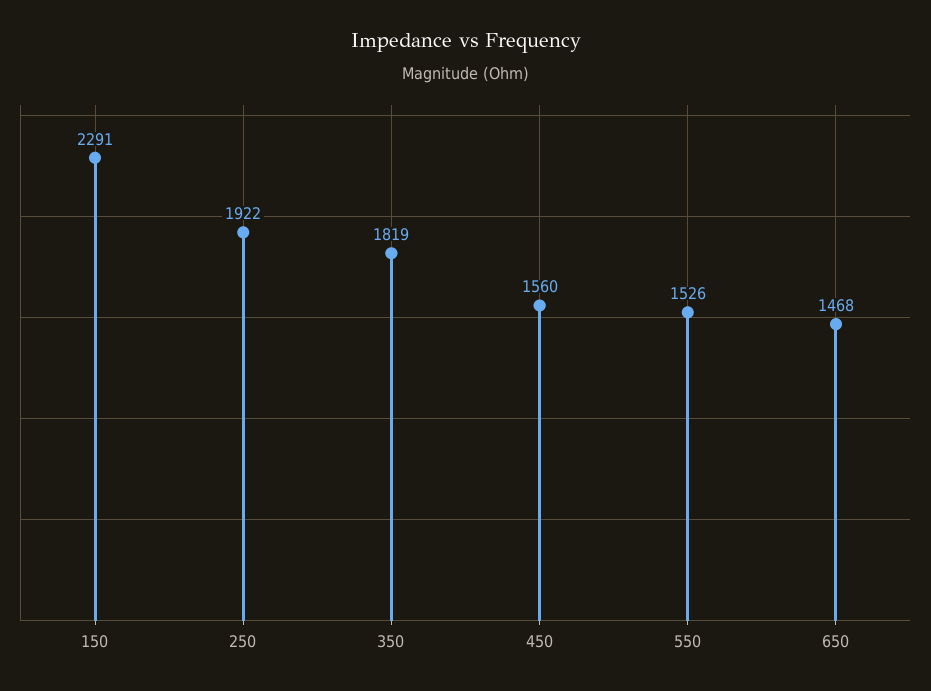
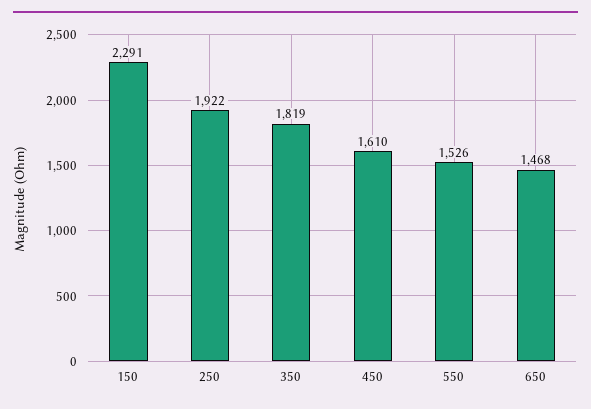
450: 1560 -> 1610

